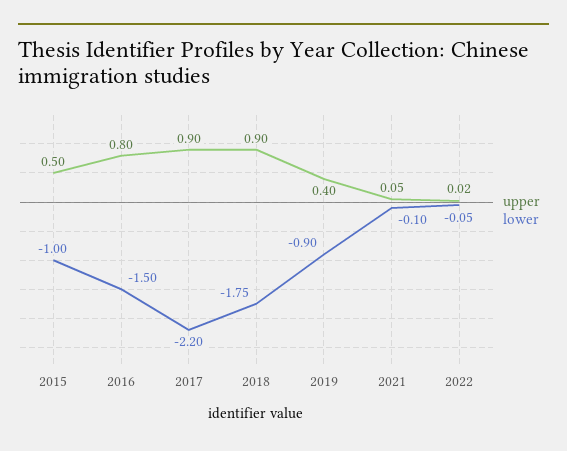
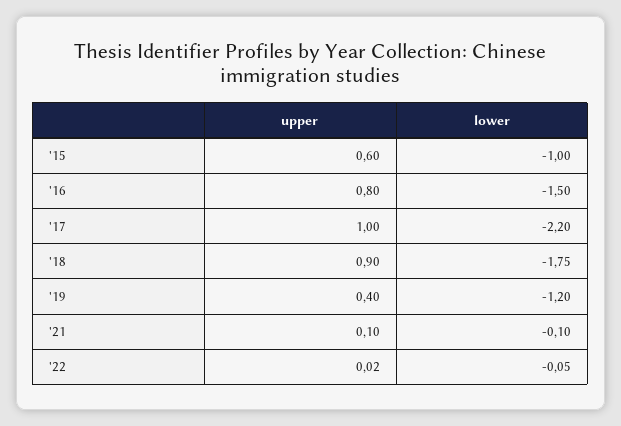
upper, 2015: 0.5 -> 0.6
upper, 2017: 0.9 -> 1
lower, 2019: -0.9 -> -1.2
upper, 2021: 0.05 -> 0.1

